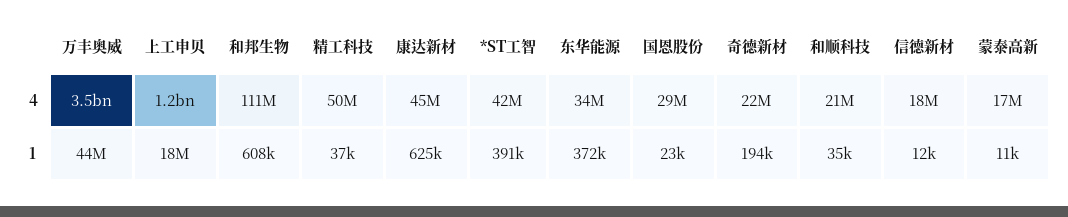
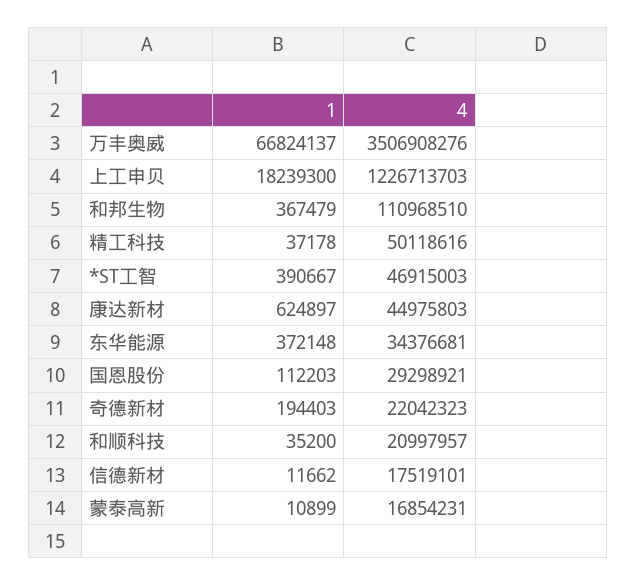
*ST工智, 4: 42000000 -> 46915003
万丰奥威, 1: 44000000 -> 66824137
和邦生物, 1: 608000 -> 367479
国恩股份, 1: 23000 -> 112203

